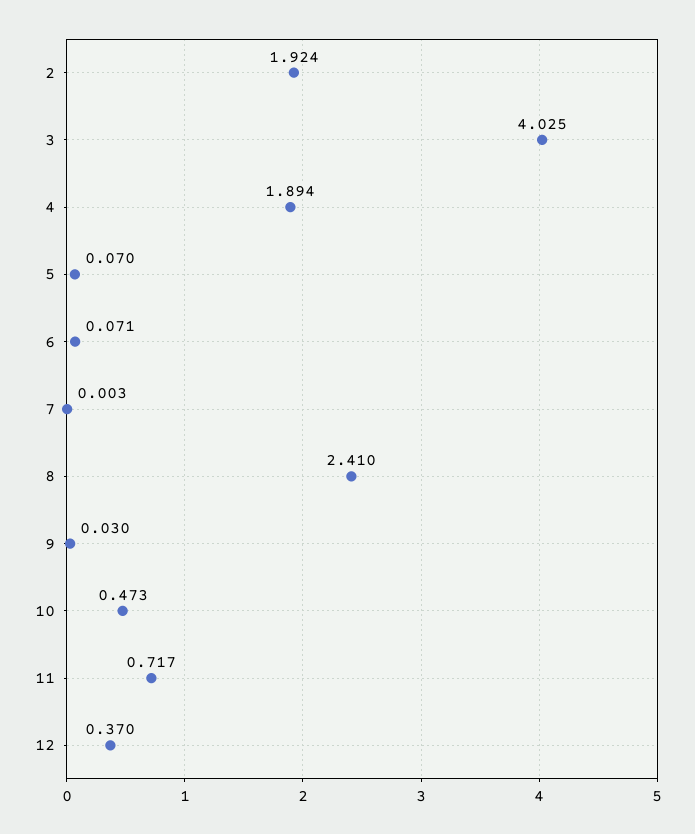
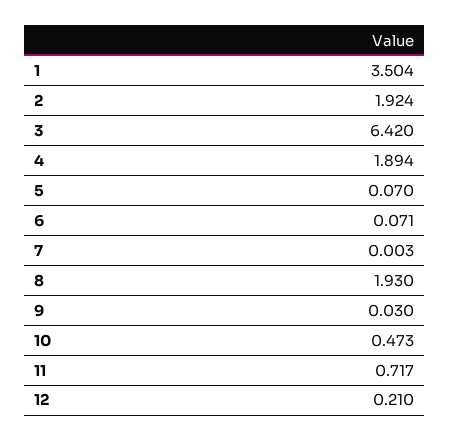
3: 4.025 -> 6.42
8: 2.41 -> 1.93
12: 0.37 -> 0.21
1: none -> 3.504

